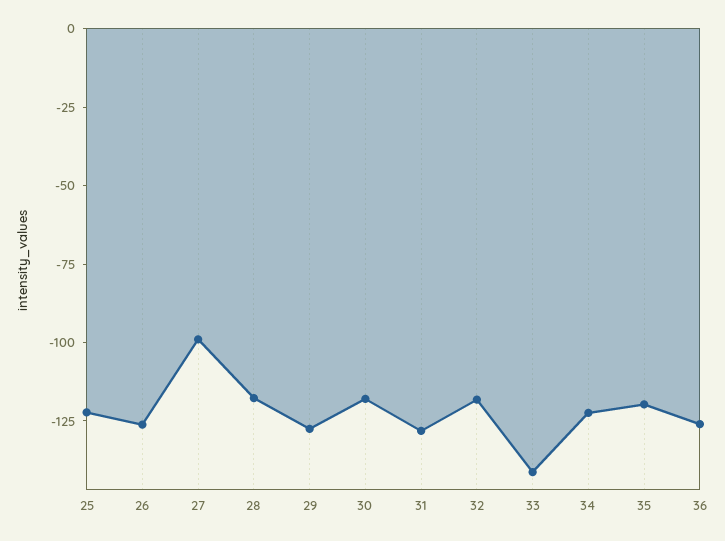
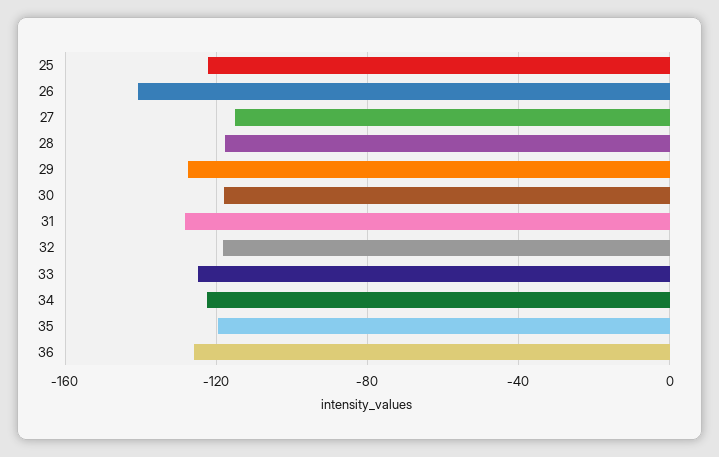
26: -125 -> -140
27: -100 -> -115
33: -140 -> -125

